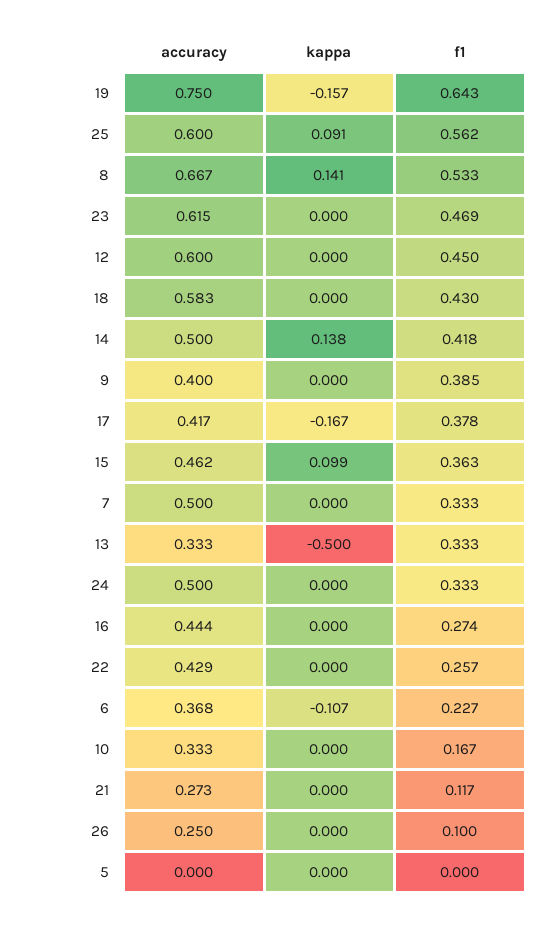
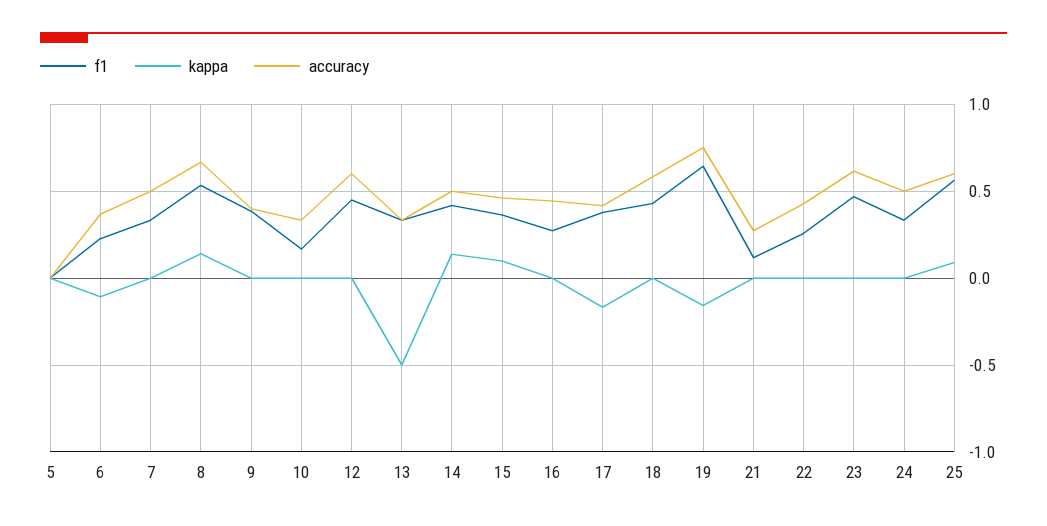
accuracy, 26: 0.25 -> none
kappa, 26: 0 -> none
f1, 26: 0.1 -> none

